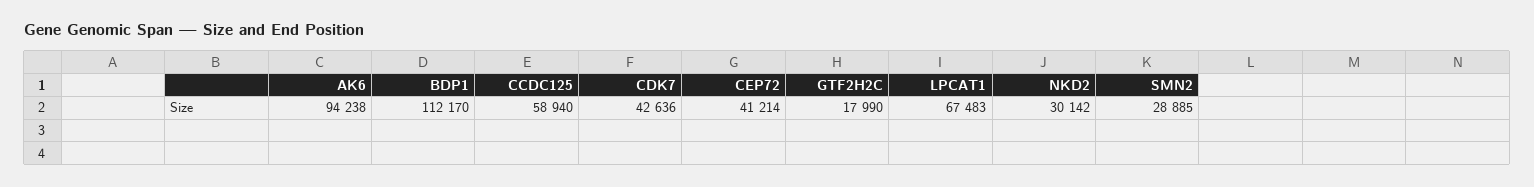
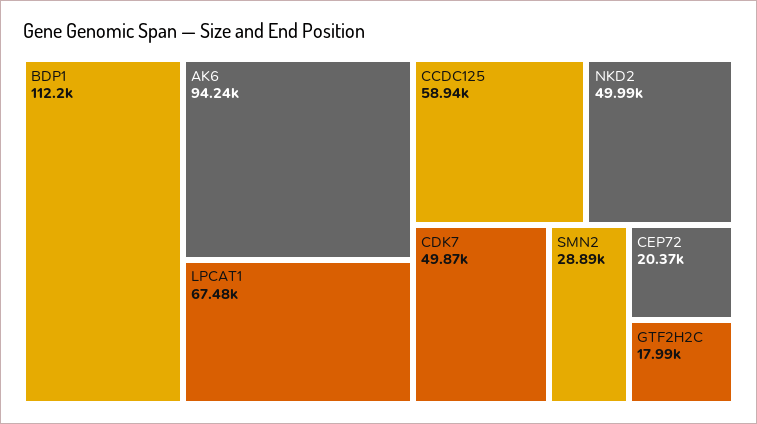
CDK7: 42636 -> 49870
CEP72: 41214 -> 20370
NKD2: 30142 -> 49990

